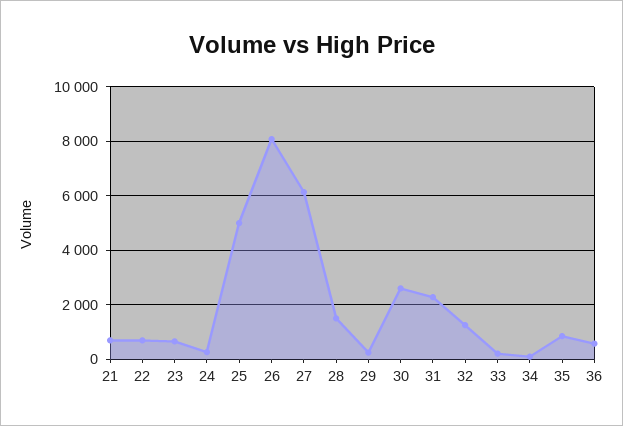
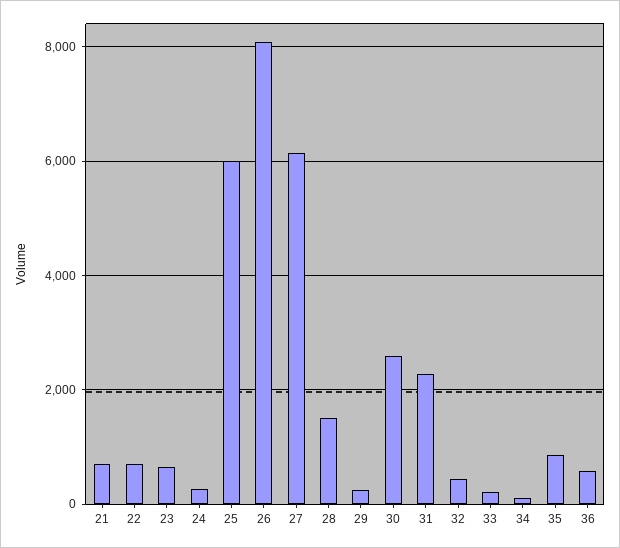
25: 5000 -> 6000
32: 1250 -> 400

